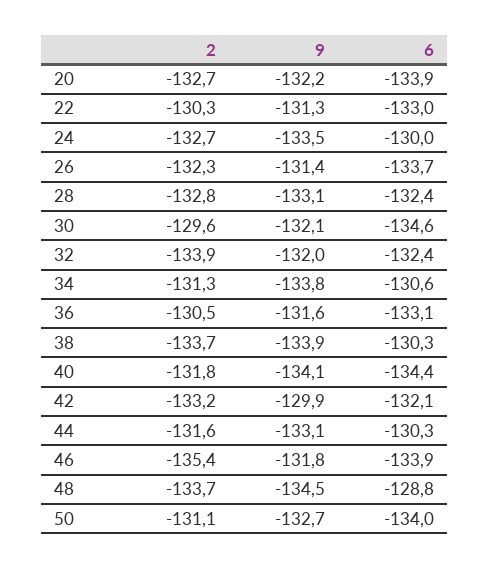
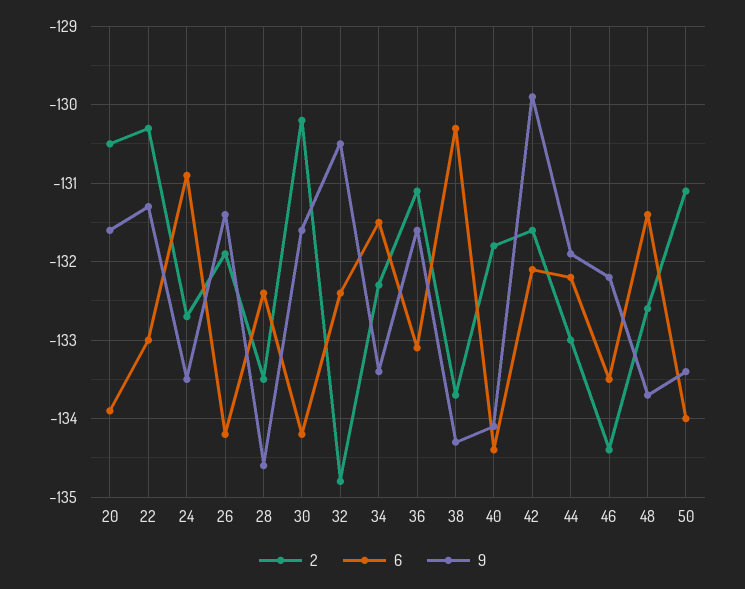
2, 20: -132.7 -> -130.5
9, 20: -132.2 -> -131.6
6, 24: -130 -> -130.9
2, 26: -132.3 -> -131.9
6, 26: -133.7 -> -134.2
2, 28: -132.8 -> -133.5
9, 28: -133.1 -> -134.6
2, 30: -129.6 -> -130.2
9, 30: -132.1 -> -131.6
6, 30: -134.6 -> -134.2
2, 32: -133.9 -> -134.8
9, 32: -132 -> -130.5
2, 34: -131.3 -> -132.3
9, 34: -133.8 -> -133.4
6, 34: -130.6 -> -131.5
2, 36: -130.5 -> -131.1
9, 38: -133.9 -> -134.3
2, 42: -133.2 -> -131.6
2, 44: -131.6 -> -133
9, 44: -133.1 -> -131.9
6, 44: -130.3 -> -132.2
2, 46: -135.4 -> -134.4
9, 46: -131.8 -> -132.2
6, 46: -133.9 -> -133.5
2, 48: -133.7 -> -132.6
9, 48: -134.5 -> -133.7
6, 48: -128.8 -> -131.4
9, 50: -132.7 -> -133.4

